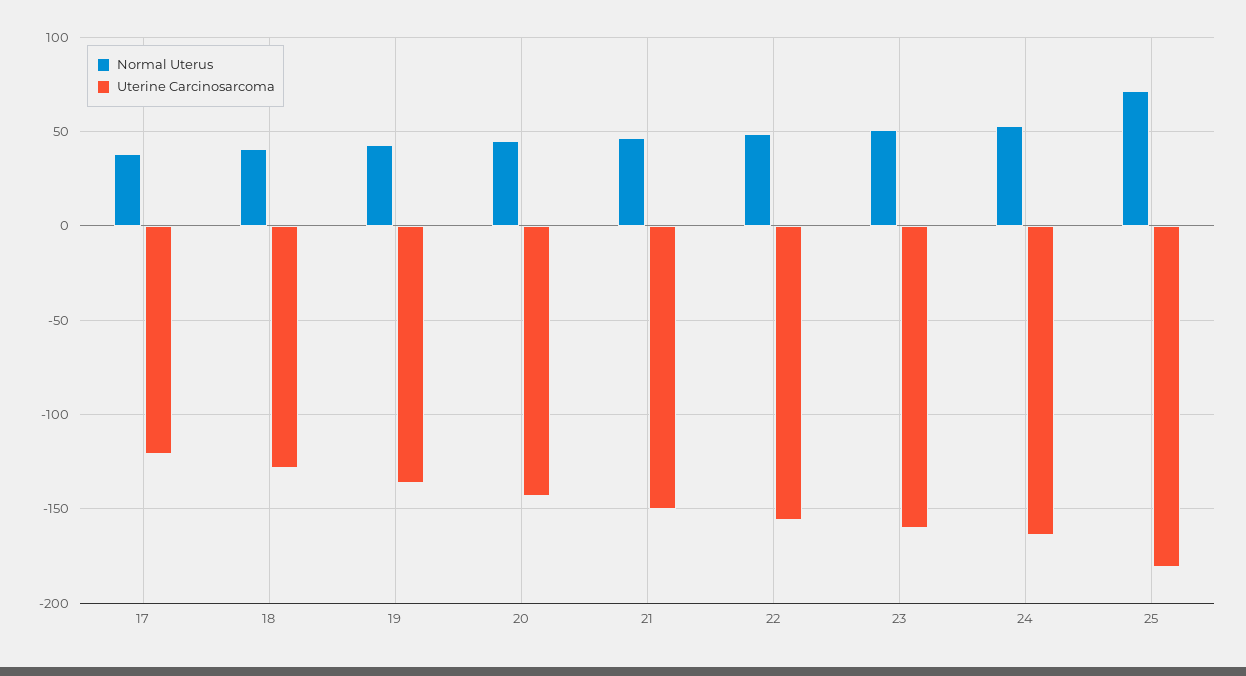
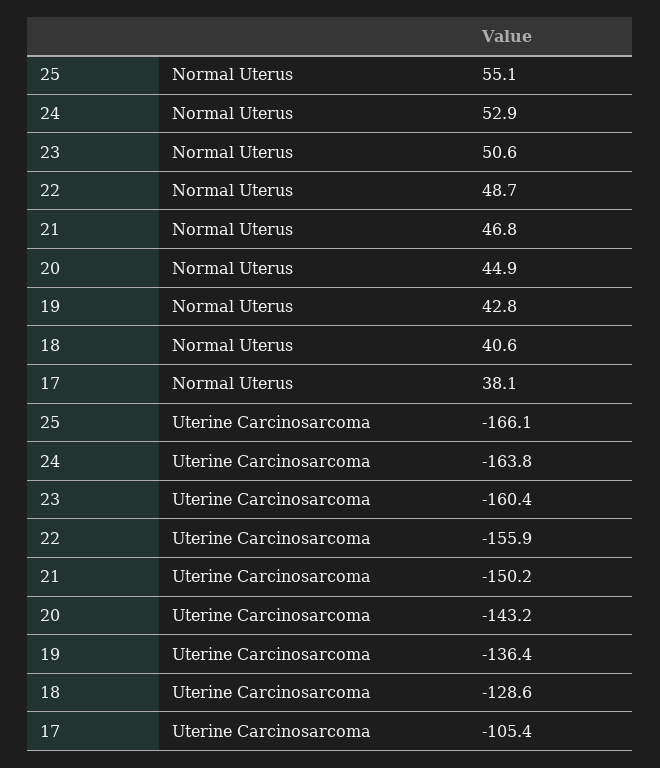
Uterine Carcinosarcoma, 17: -120 -> -105.4
Normal Uterus, 25: 70 -> 55.1
Uterine Carcinosarcoma, 25: -180 -> -166.1

